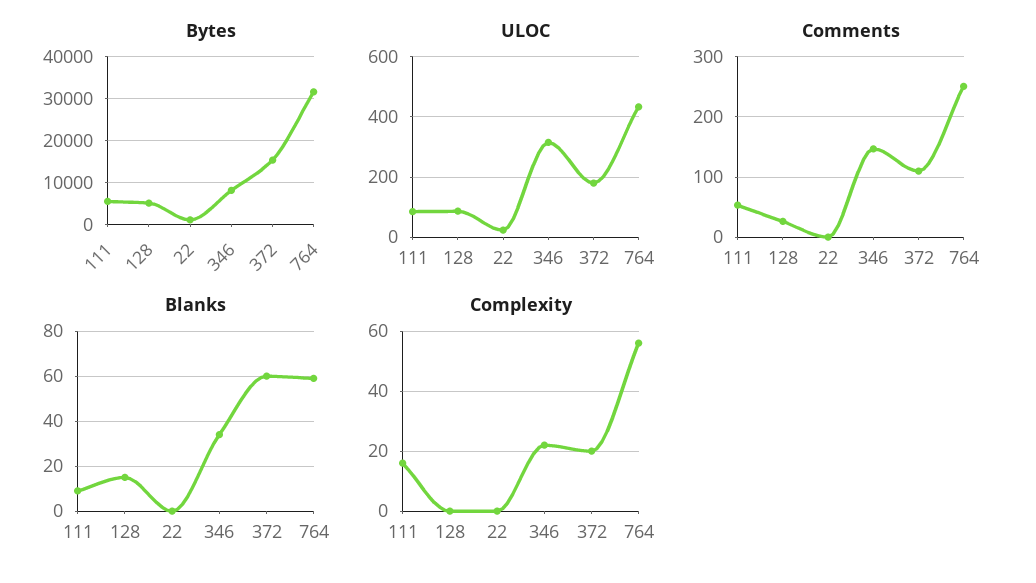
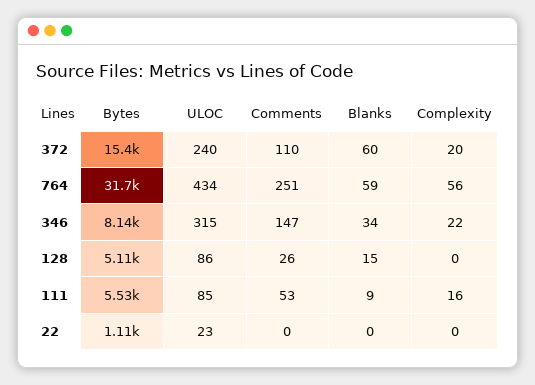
ULOC, 372: 180 -> 240

